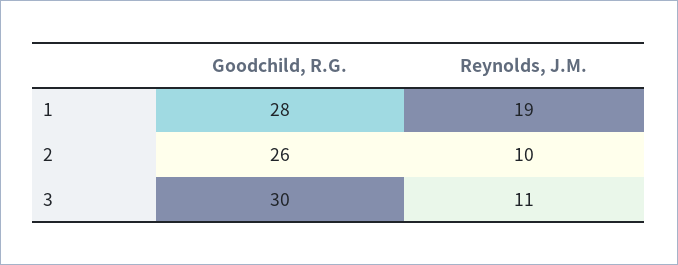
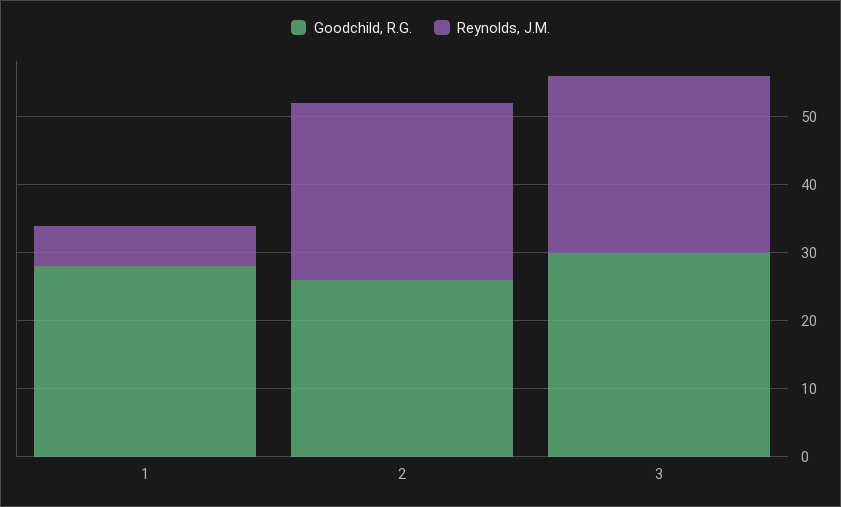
Reynolds, J.M., 1: 19 -> 5
Reynolds, J.M., 2: 10 -> 25
Reynolds, J.M., 3: 11 -> 25

